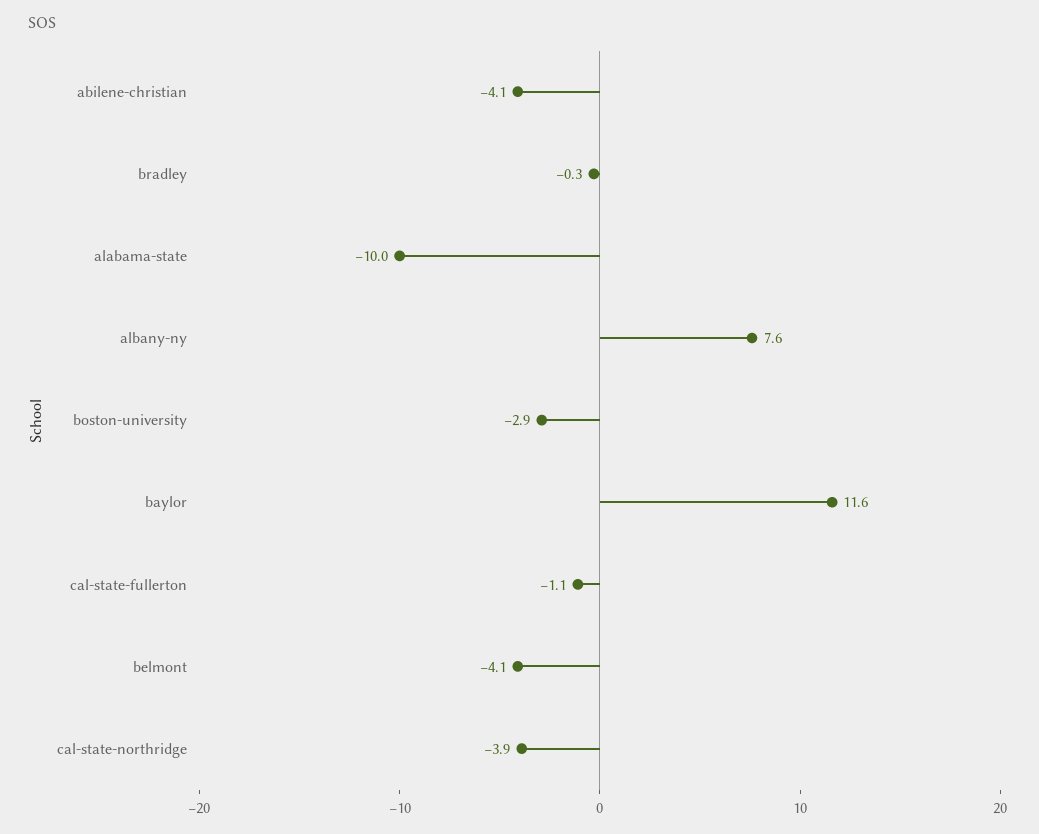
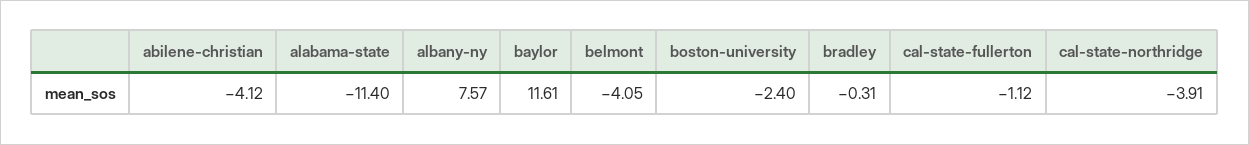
alabama-state: -10 -> -11.4
boston-university: -2.9 -> -2.4

